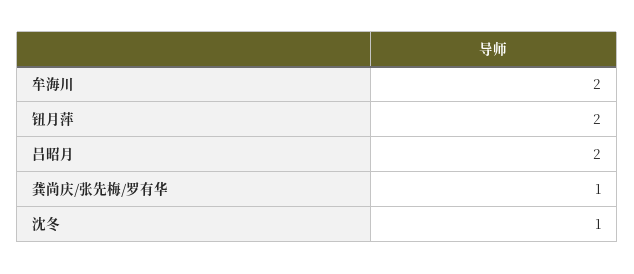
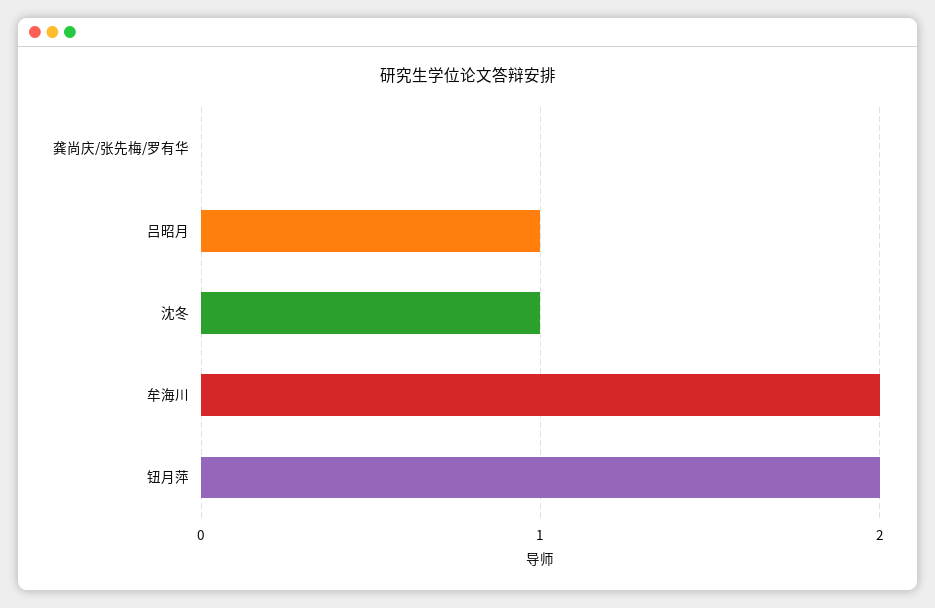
吕昭月: 2 -> 1
龚尚庆/张先梅/罗有华: 1 -> 0

